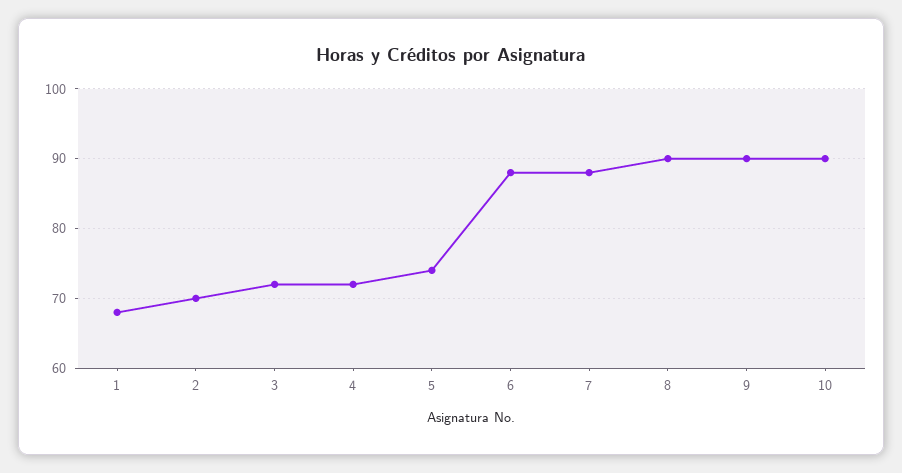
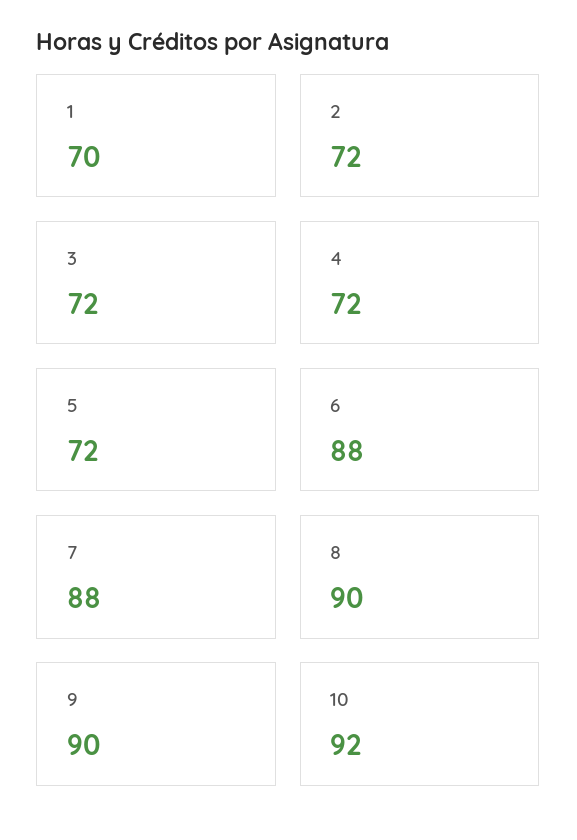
1: 68 -> 70
2: 70 -> 72
5: 74 -> 72
10: 90 -> 92

